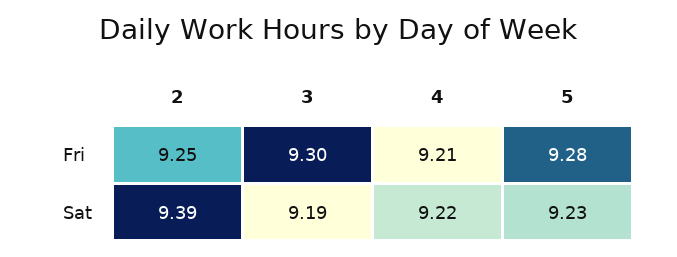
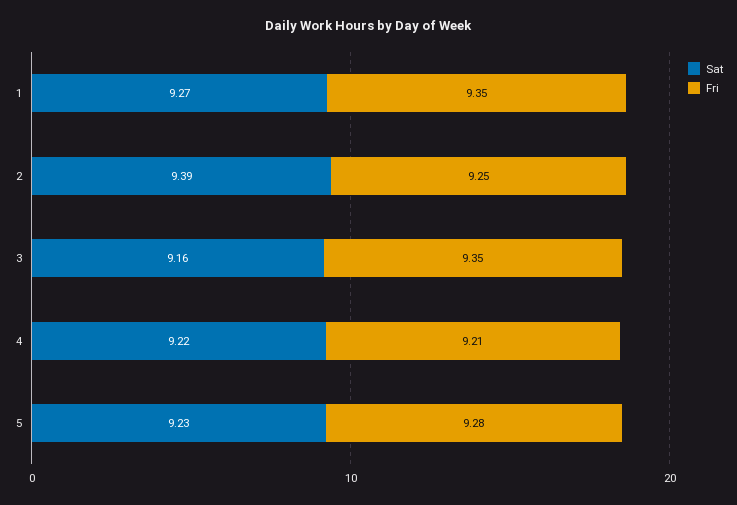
Fri, 3: 9.3 -> 9.35
Sat, 3: 9.19 -> 9.16
Sat, 1: none -> 9.27
Fri, 1: none -> 9.35

